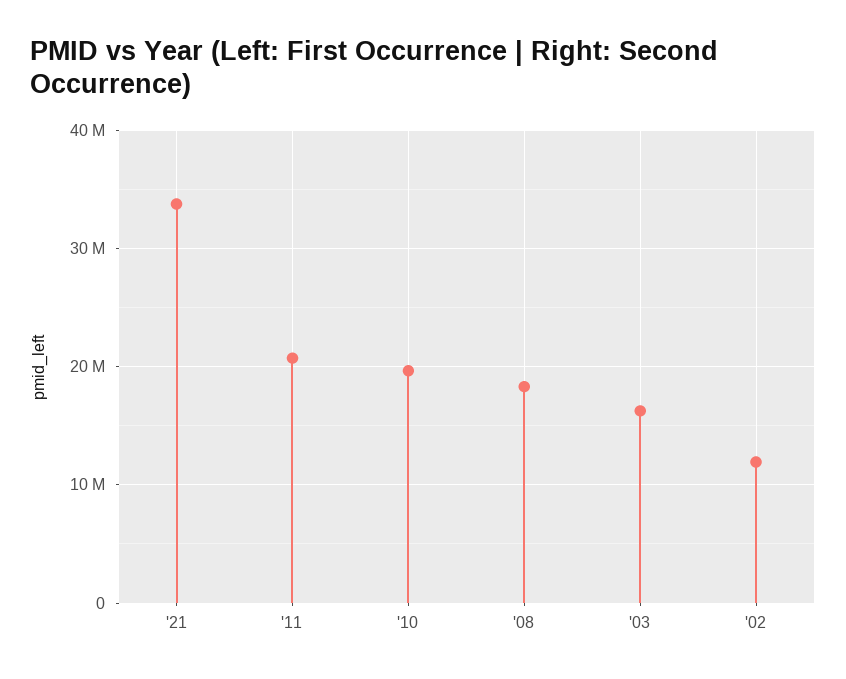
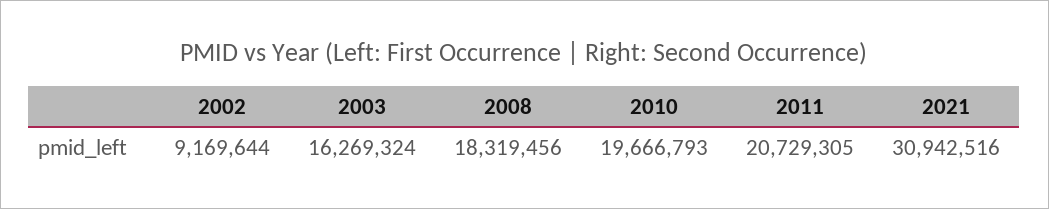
'21: 34000000 -> 30942516
'02: 12000000 -> 9169644

